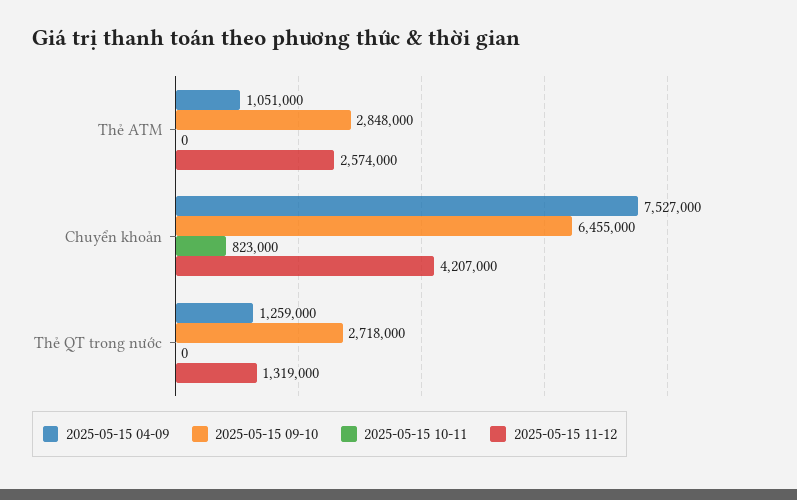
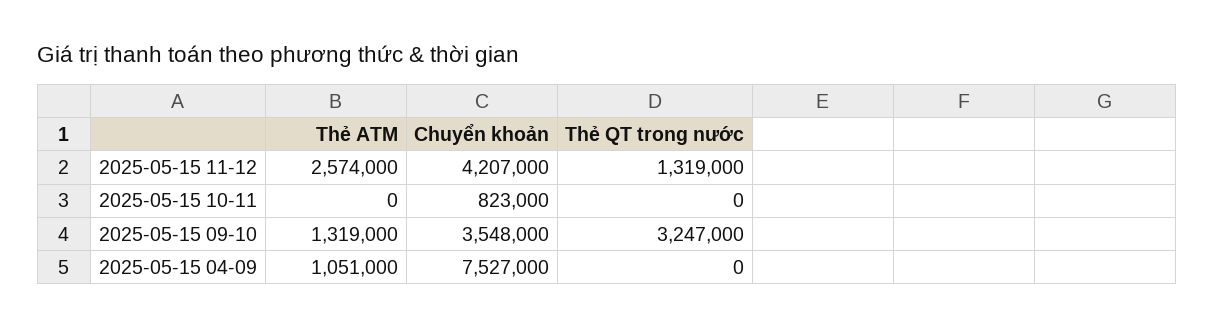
2025-05-15 09-10, Thẻ ATM: 2848000 -> 1319000
2025-05-15 09-10, Chuyển khoản: 6455000 -> 3548000
2025-05-15 04-09, Thẻ QT trong nước: 1259000 -> 0
2025-05-15 09-10, Thẻ QT trong nước: 2718000 -> 3247000

